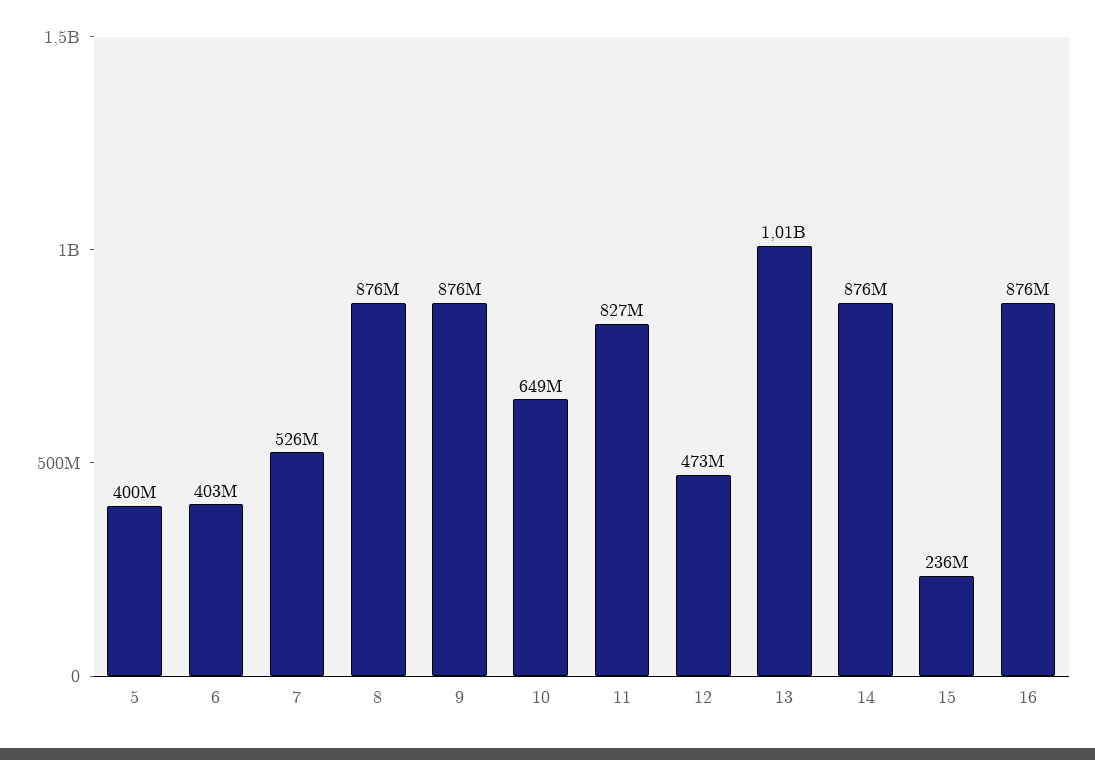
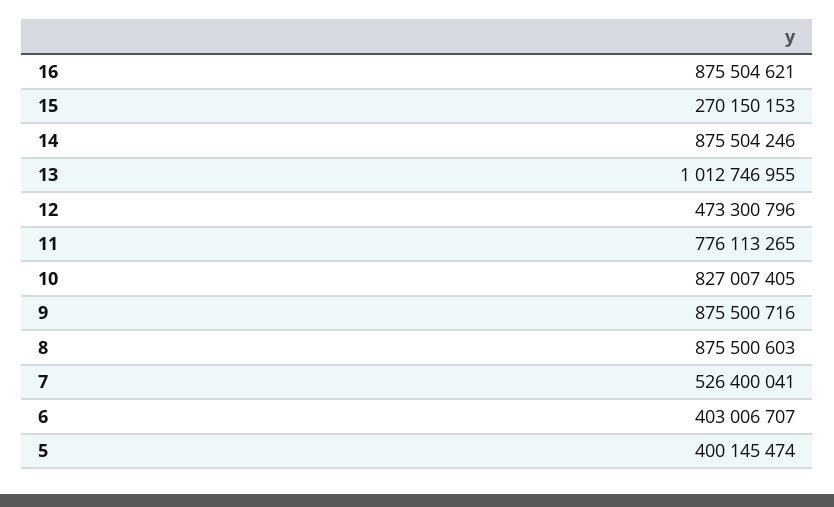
10: 649000000 -> 827007405
11: 827000000 -> 776113265
15: 236000000 -> 270150153

